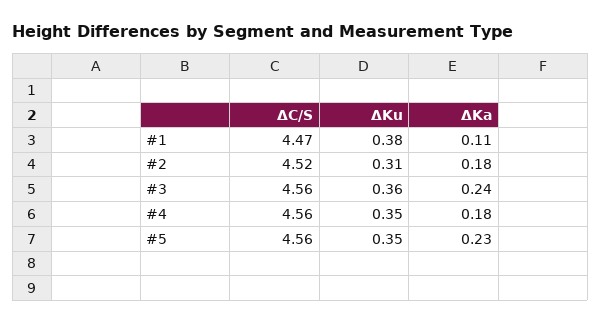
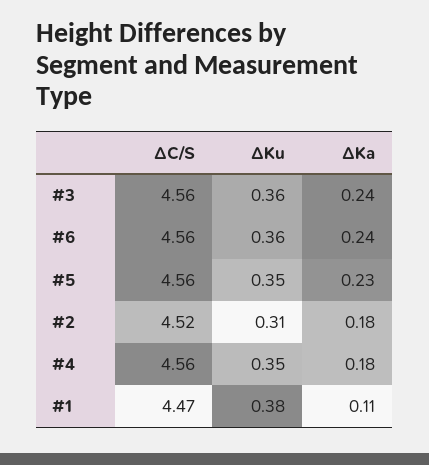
ΔC/S, #6: none -> 4.56
ΔKu, #6: none -> 0.36
ΔKa, #6: none -> 0.24

